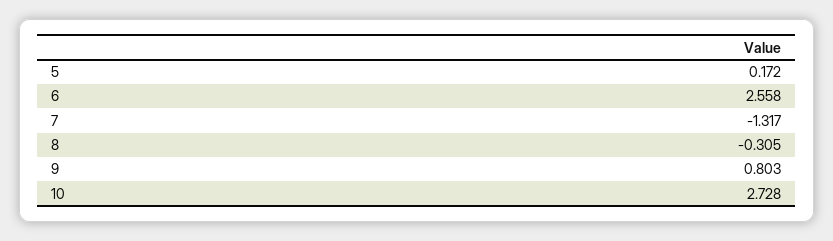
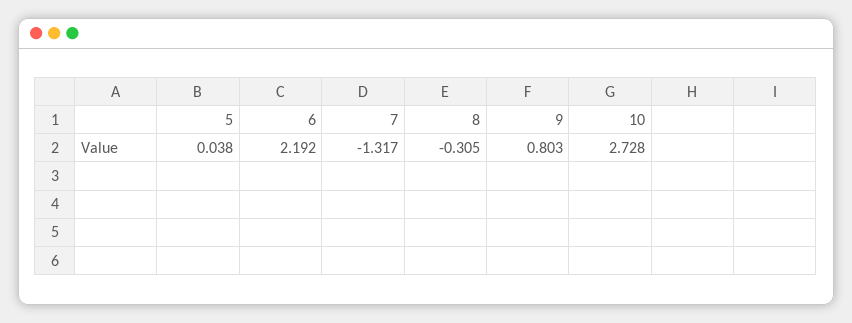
5: 0.172 -> 0.038
6: 2.558 -> 2.192

